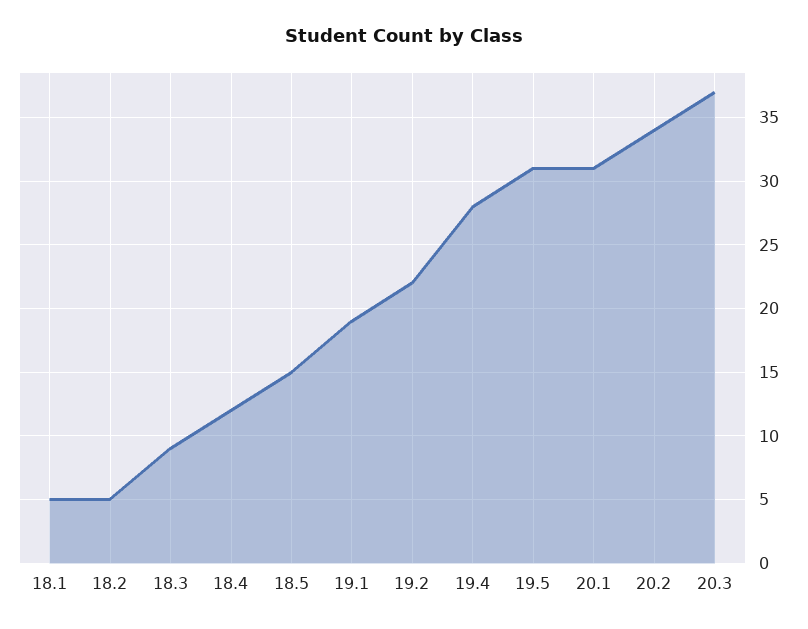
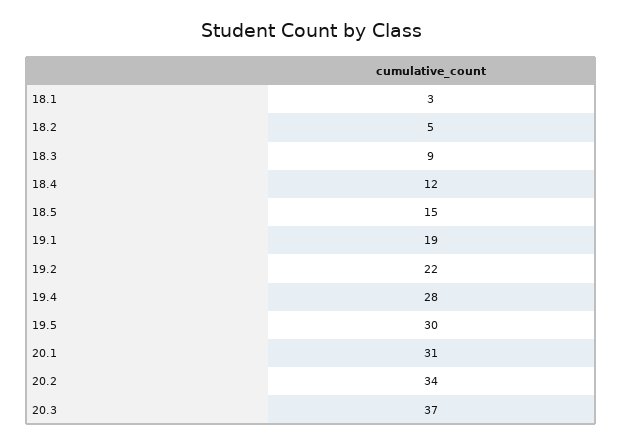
18.1: 5 -> 3
19.5: 31 -> 30

